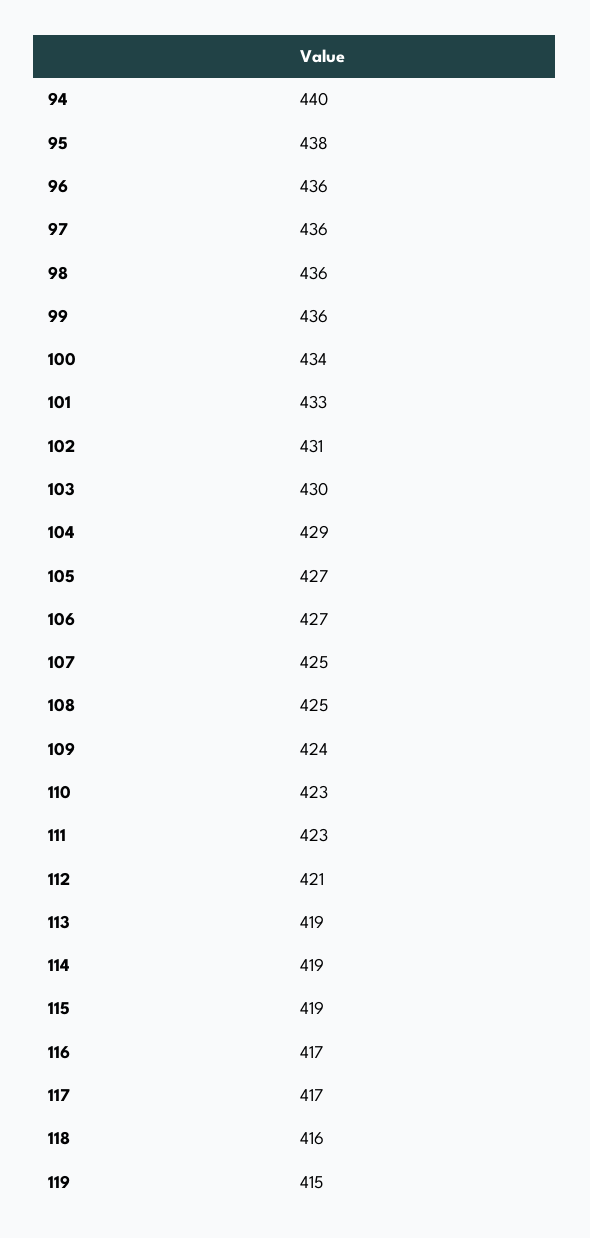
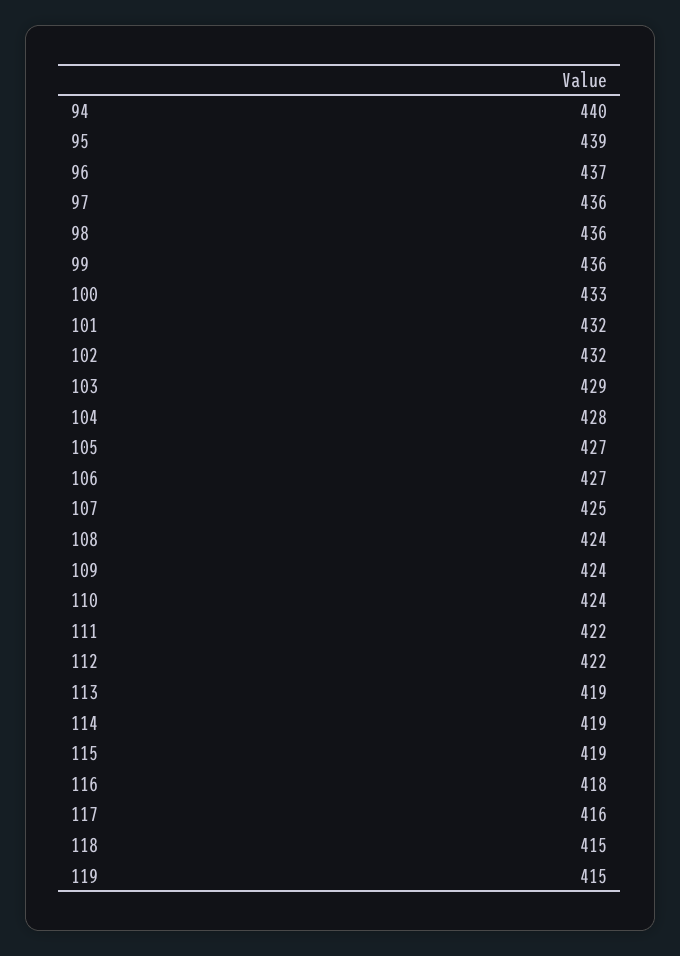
95: 438 -> 439
96: 436 -> 437
100: 434 -> 433
101: 433 -> 432
102: 431 -> 432
103: 430 -> 429
104: 429 -> 428
108: 425 -> 424
110: 423 -> 424
111: 423 -> 422
112: 421 -> 422
116: 417 -> 418
117: 417 -> 416
118: 416 -> 415

